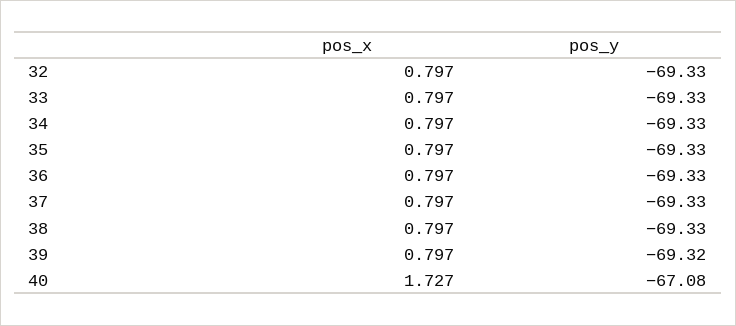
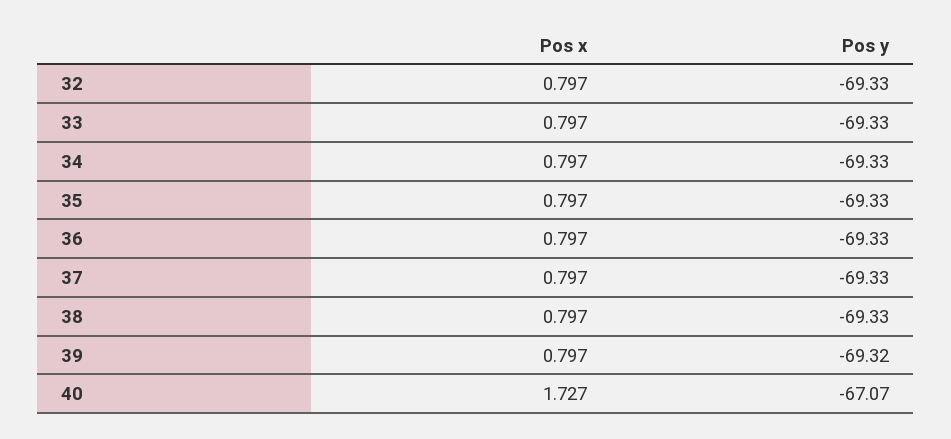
pos_y, 40: -67.08 -> -67.07

